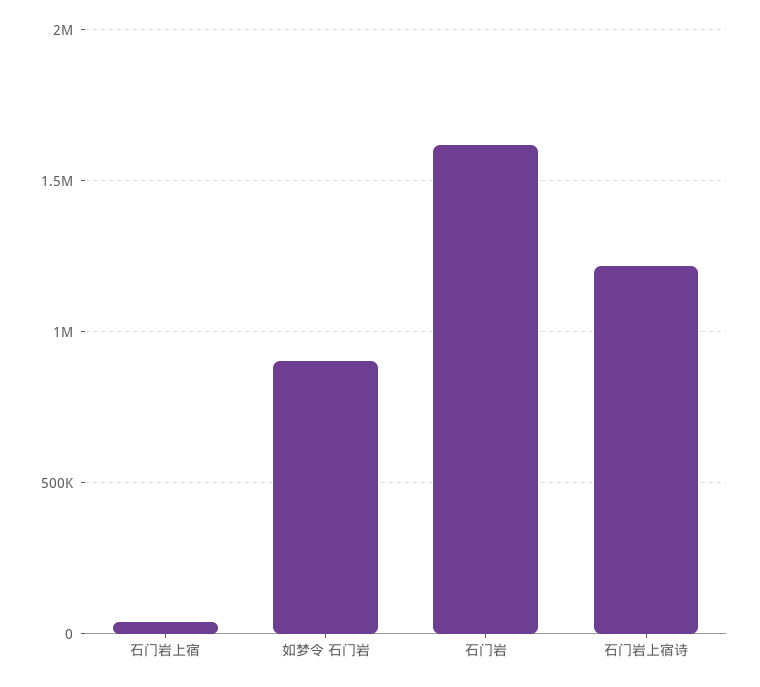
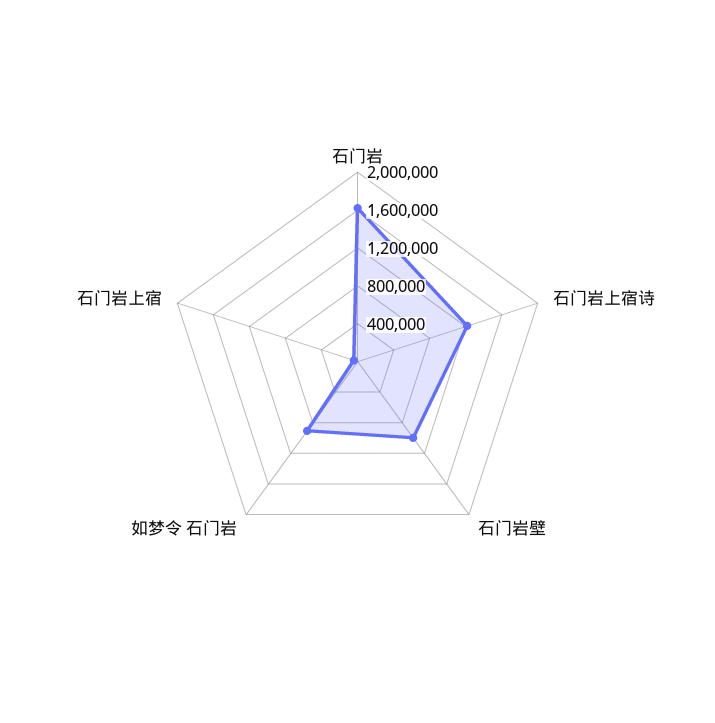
石门岩壁: none -> 1000000

